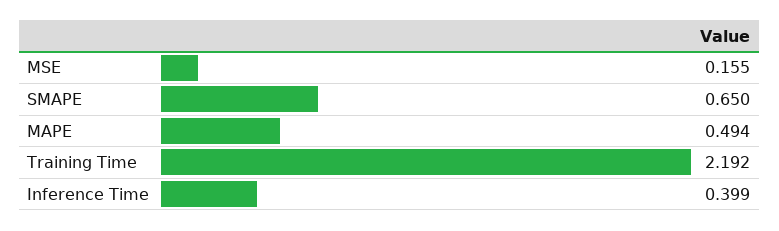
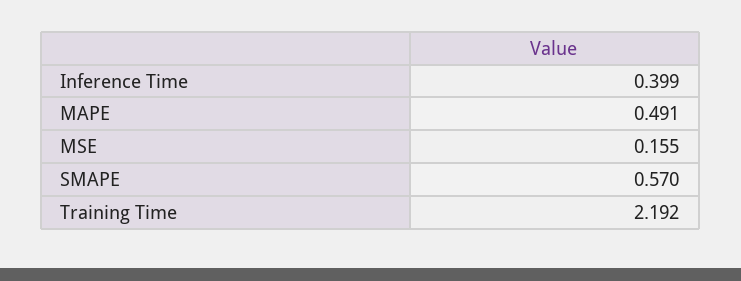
SMAPE: 0.65 -> 0.57
MAPE: 0.494 -> 0.491

